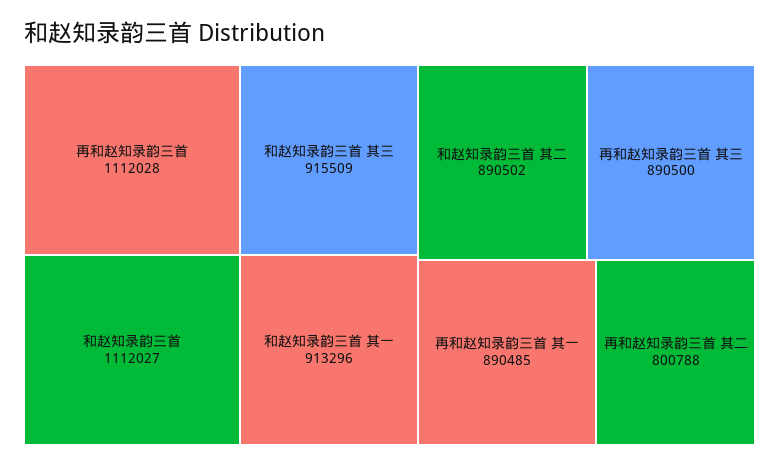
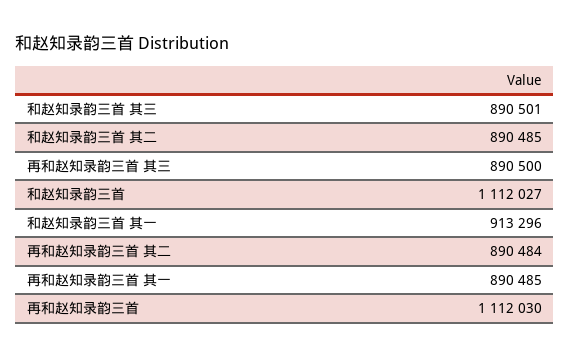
再和赵知录韵三首: 1112028 -> 1112030
和赵知录韵三首 其三: 915509 -> 890501
和赵知录韵三首 其二: 890502 -> 890485
再和赵知录韵三首 其二: 800788 -> 890484

